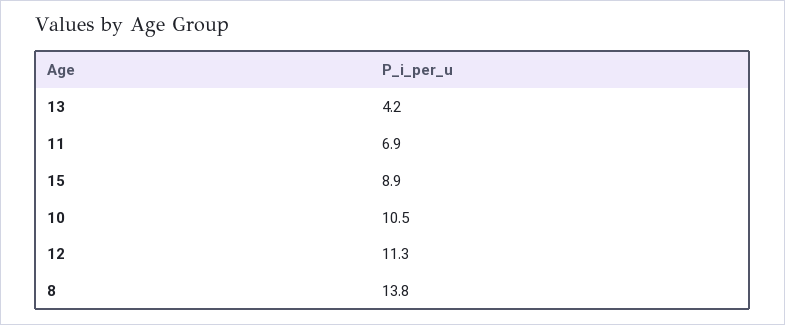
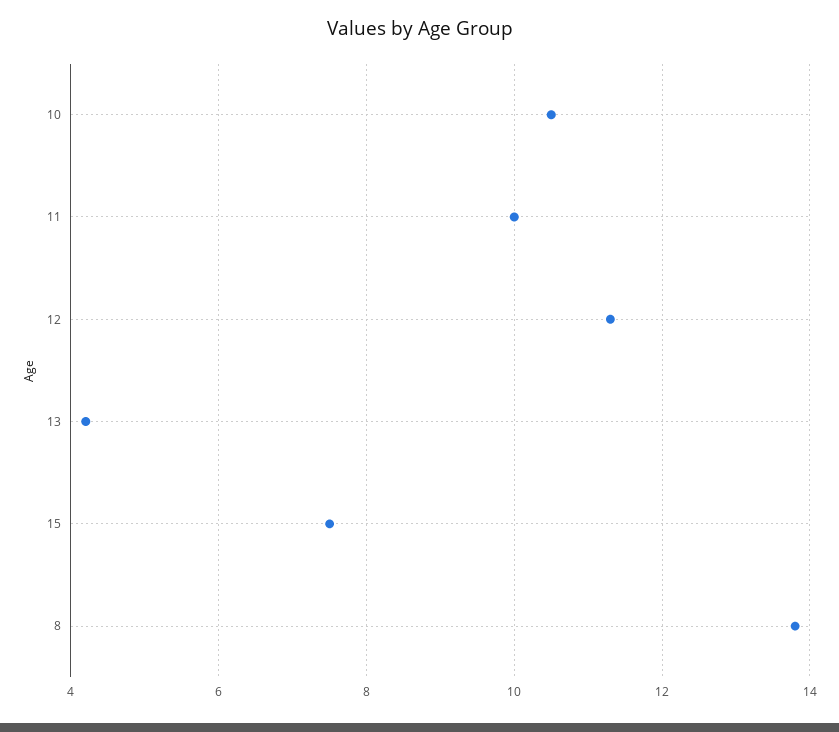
11: 6.9 -> 10
15: 8.9 -> 7.5

